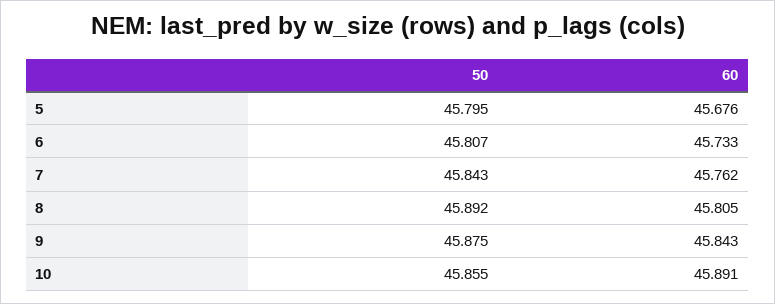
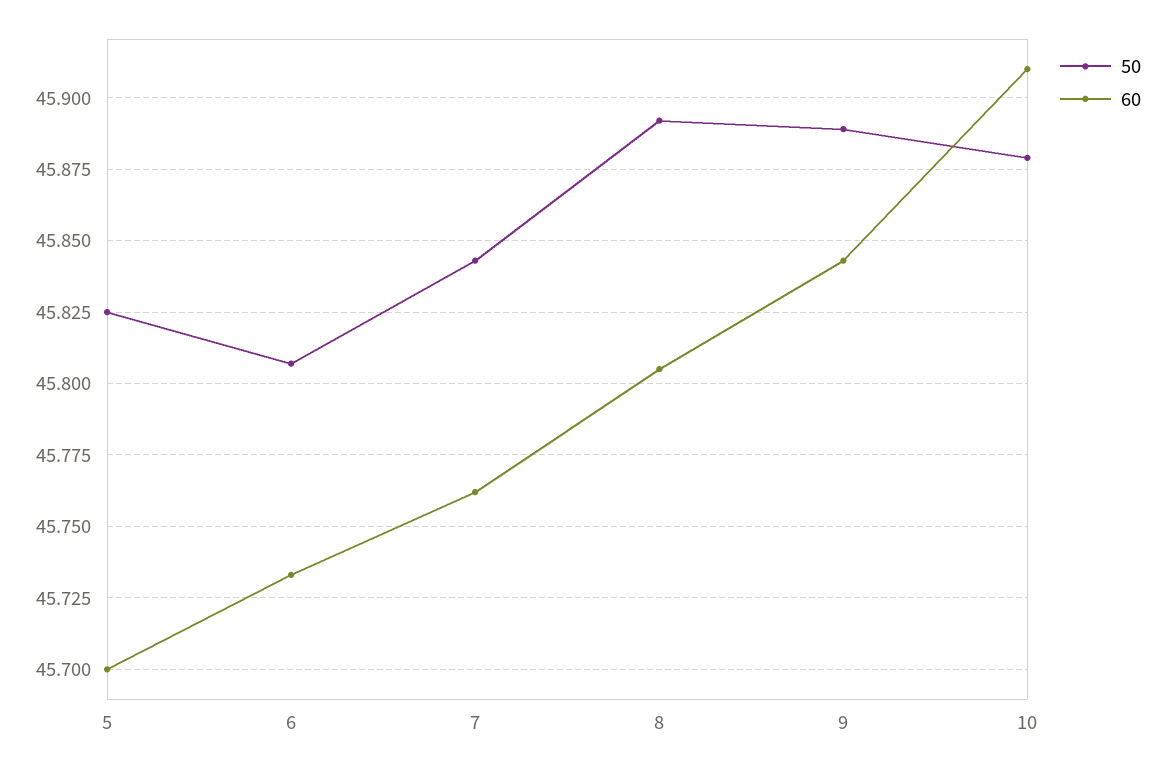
50, 5: 45.795 -> 45.825
60, 5: 45.676 -> 45.7
50, 9: 45.875 -> 45.89
50, 10: 45.855 -> 45.88
60, 10: 45.891 -> 45.91

